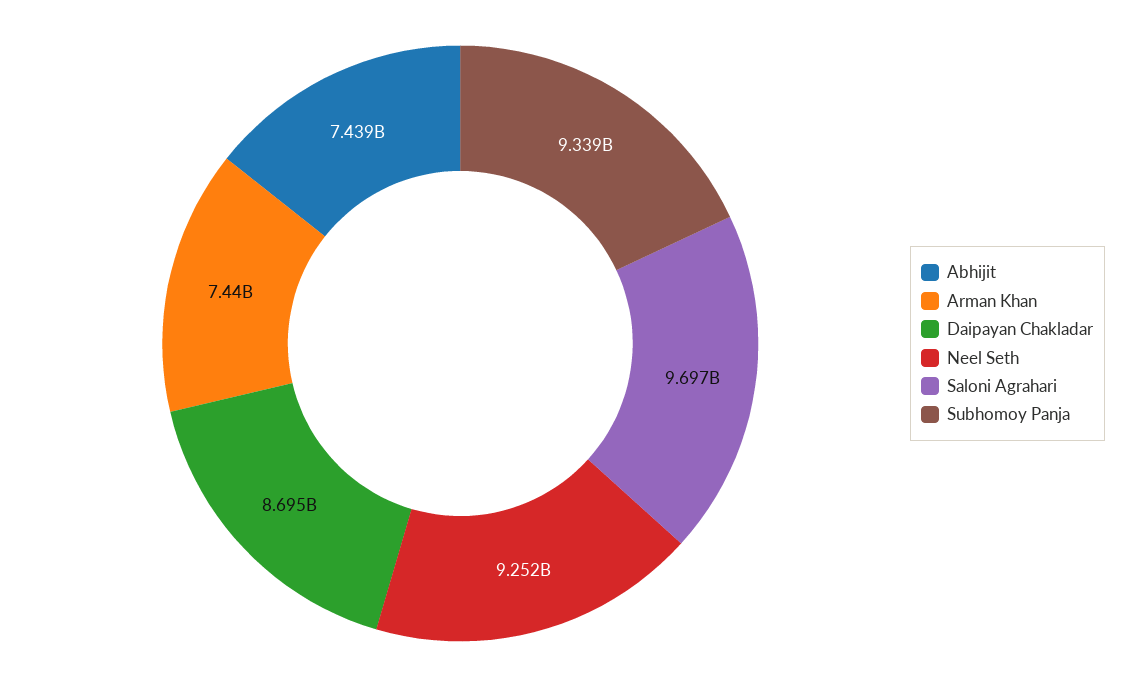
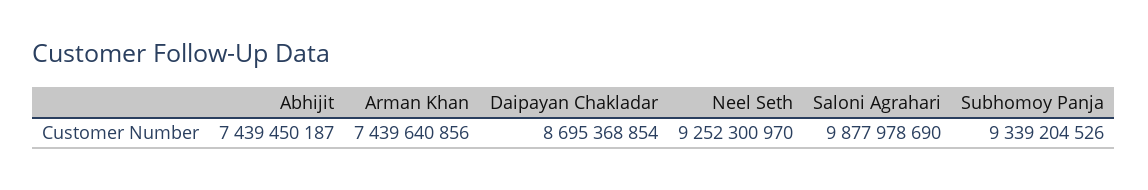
Saloni Agrahari: 9697000000 -> 9877978690

